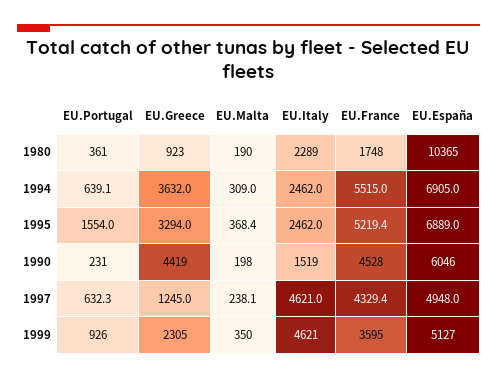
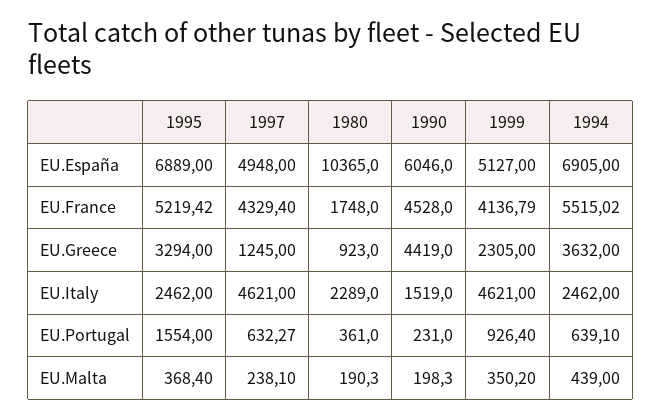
EU.Malta, 1994: 309 -> 439
EU.France, 1999: 3595 -> 4136.79

